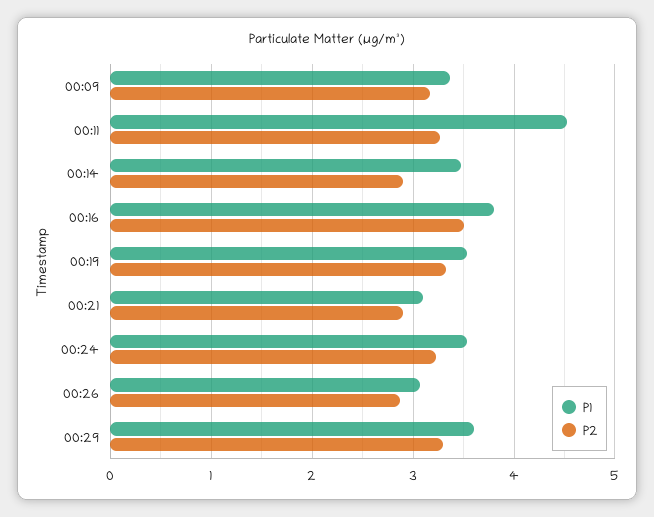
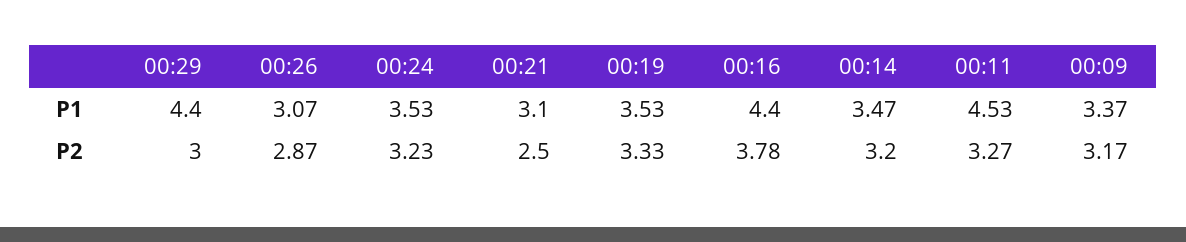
P2, 00:14: 2.9 -> 3.2
P1, 00:16: 3.8 -> 4.4
P2, 00:16: 3.5 -> 3.78
P2, 00:21: 2.9 -> 2.5
P1, 00:29: 3.6 -> 4.4
P2, 00:29: 3.3 -> 3

